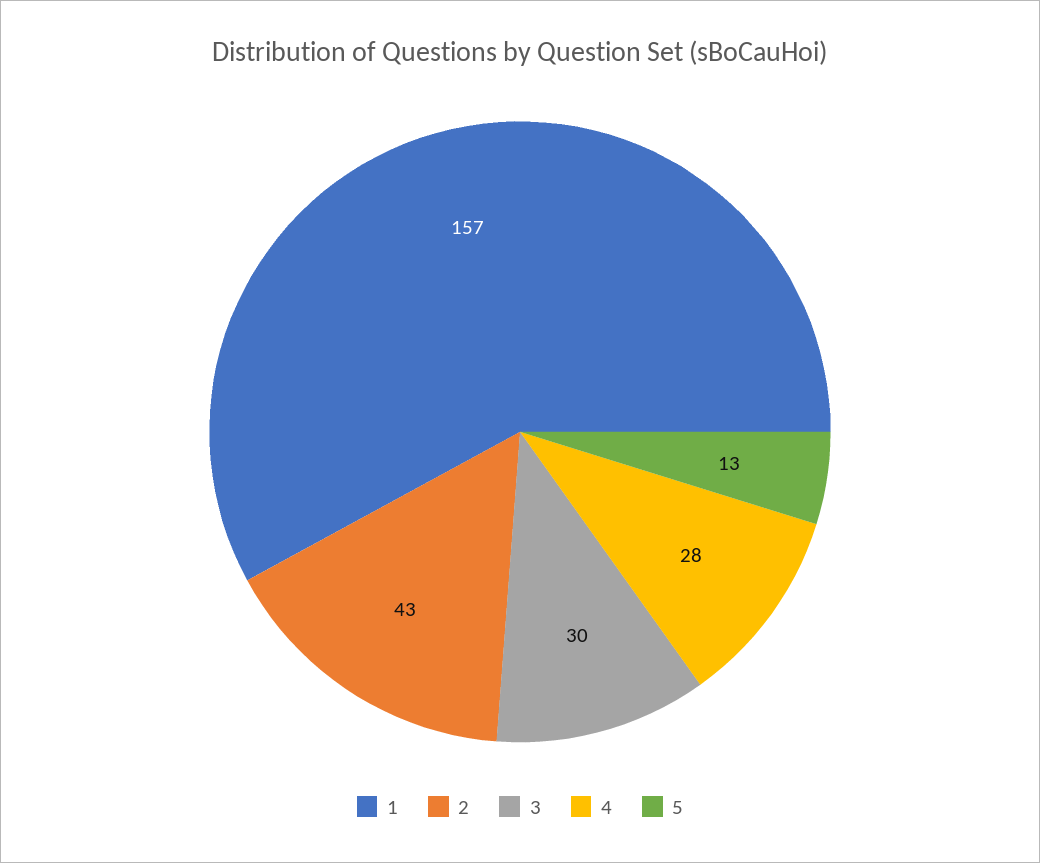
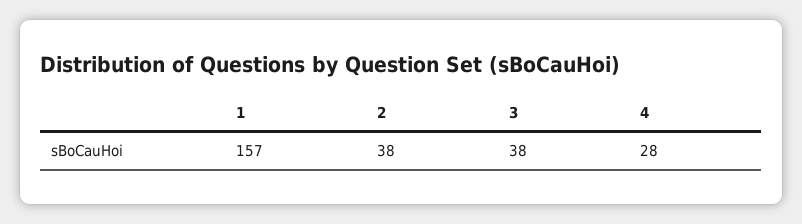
2: 43 -> 38
3: 30 -> 38
5: 13 -> none

